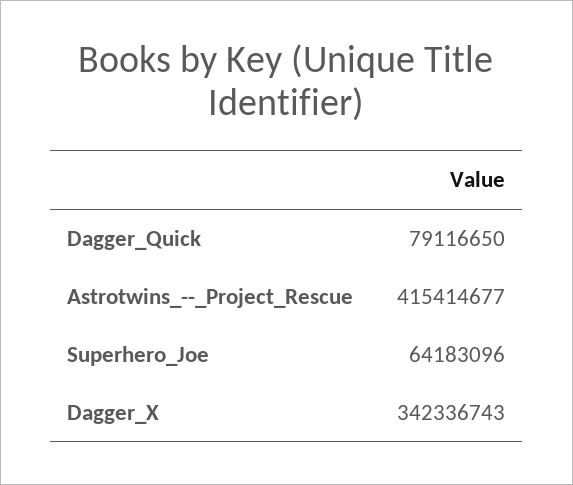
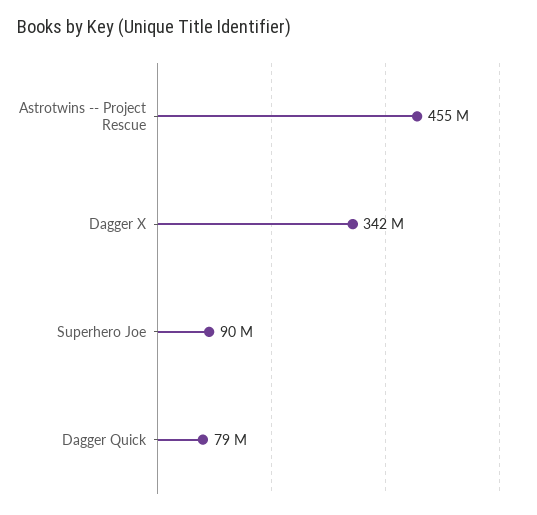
Astrotwins_--_Project_Rescue: 415414677 -> 455000000
Superhero_Joe: 64183096 -> 90000000

